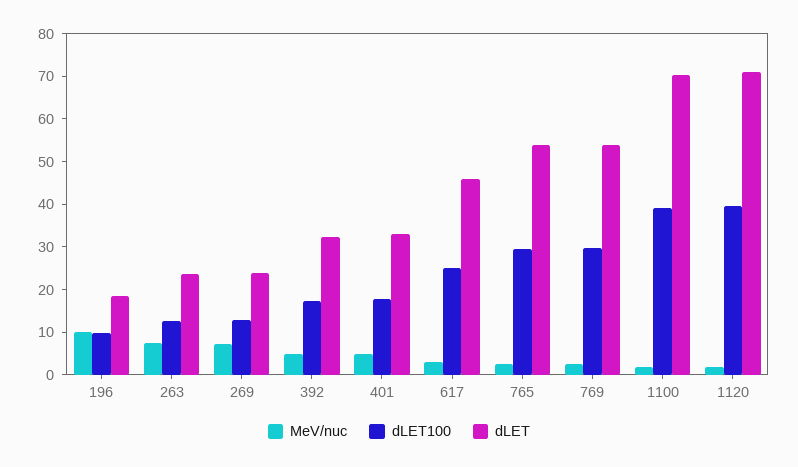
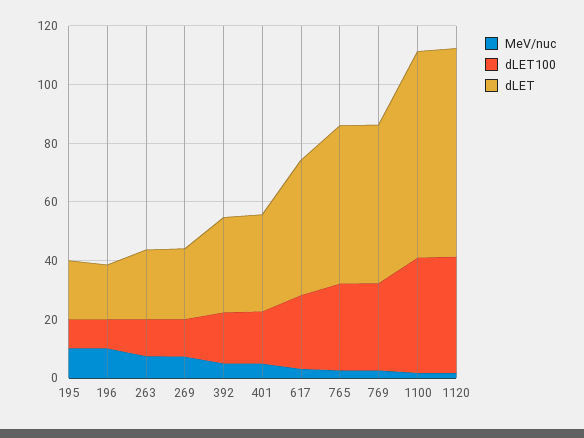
MeV/nuc, 195: none -> 10
dLET100, 195: none -> 10
dLET, 195: none -> 20

